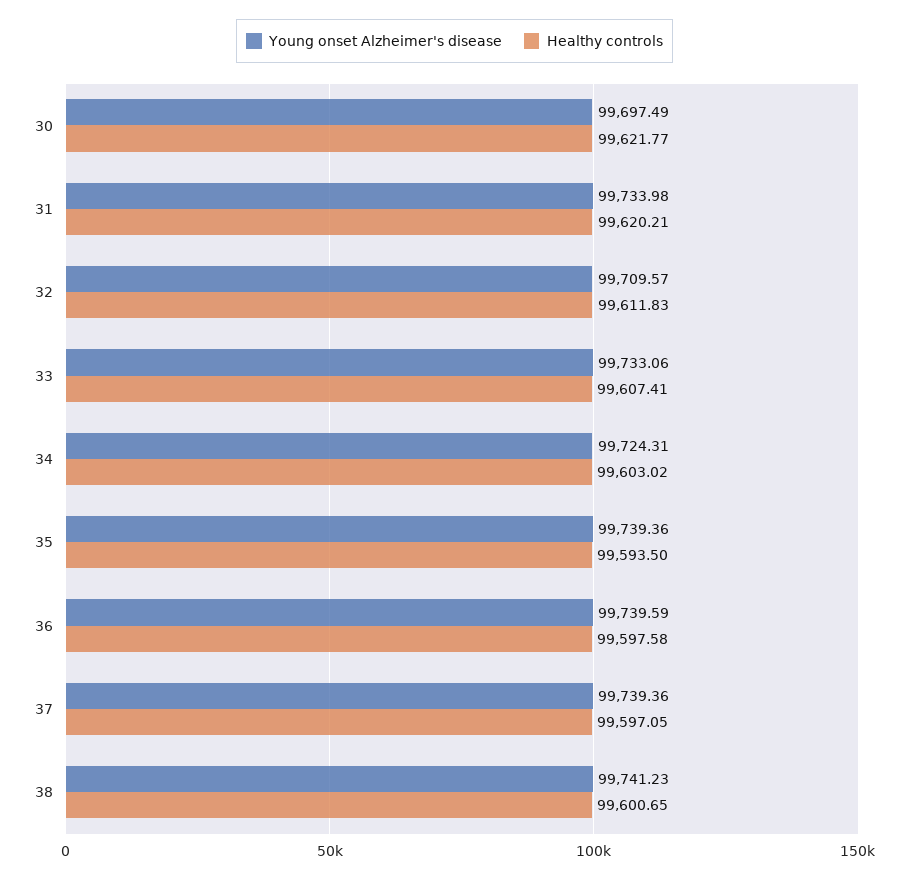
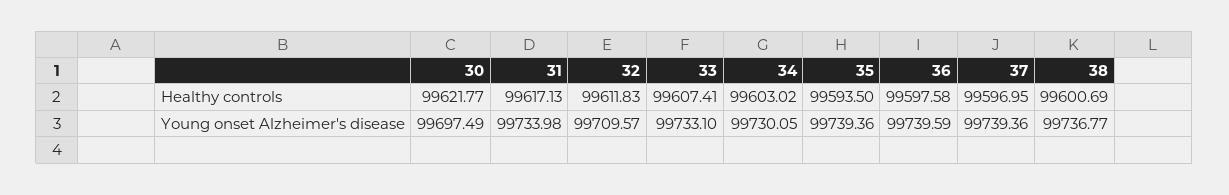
Healthy controls, 31: 99620.21 -> 99617.13
Young onset Alzheimer's disease, 33: 99733.06 -> 99733.1
Young onset Alzheimer's disease, 34: 99724.31 -> 99730.05
Healthy controls, 37: 99597.05 -> 99596.95
Young onset Alzheimer's disease, 38: 99741.23 -> 99736.77
Healthy controls, 38: 99600.65 -> 99600.69

